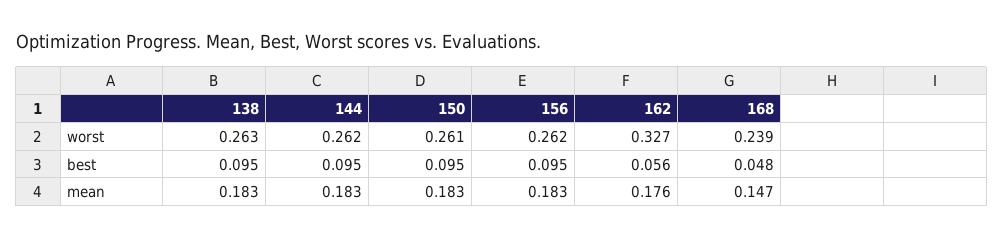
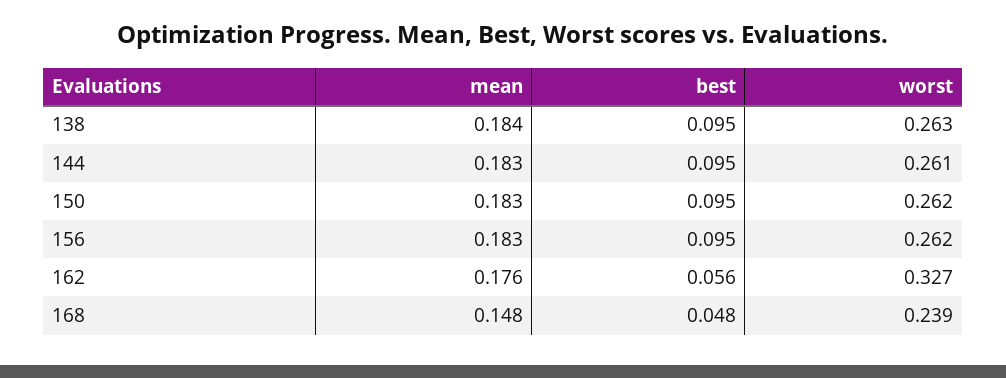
144, worst: 0.262 -> 0.261
150, worst: 0.261 -> 0.262
138, mean: 0.183 -> 0.184
168, mean: 0.147 -> 0.148

